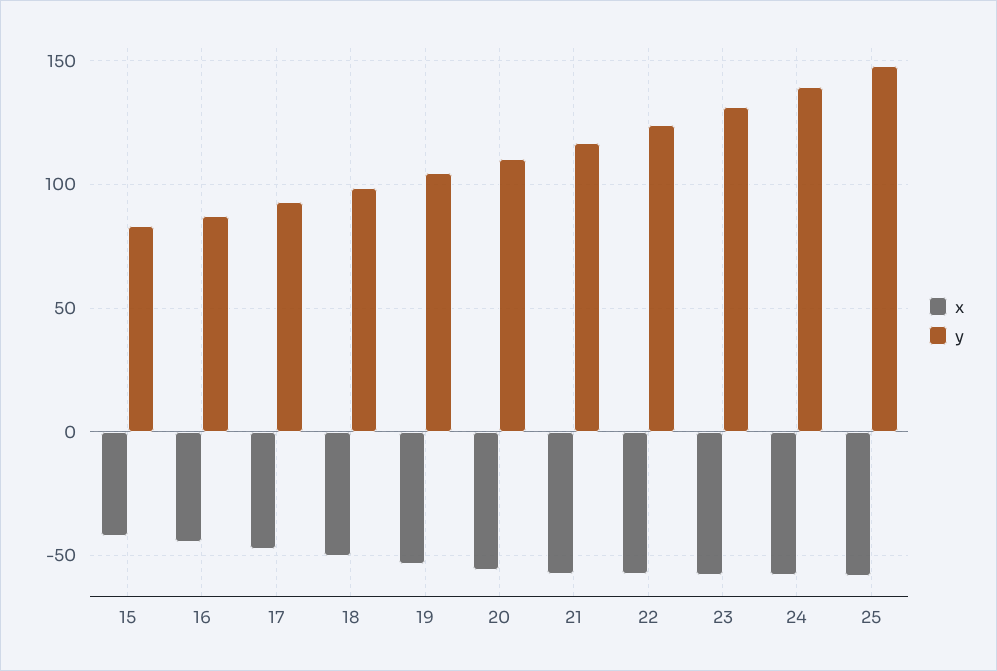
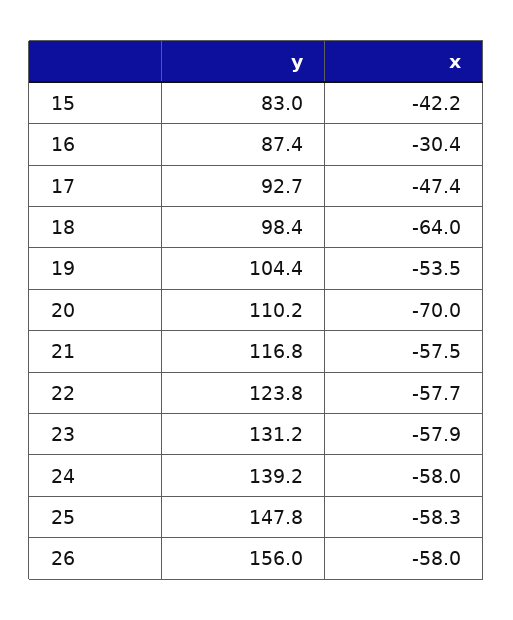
x, 16: -45 -> -30.4
x, 18: -50 -> -64
x, 20: -55 -> -70
y, 26: none -> 156
x, 26: none -> -58

